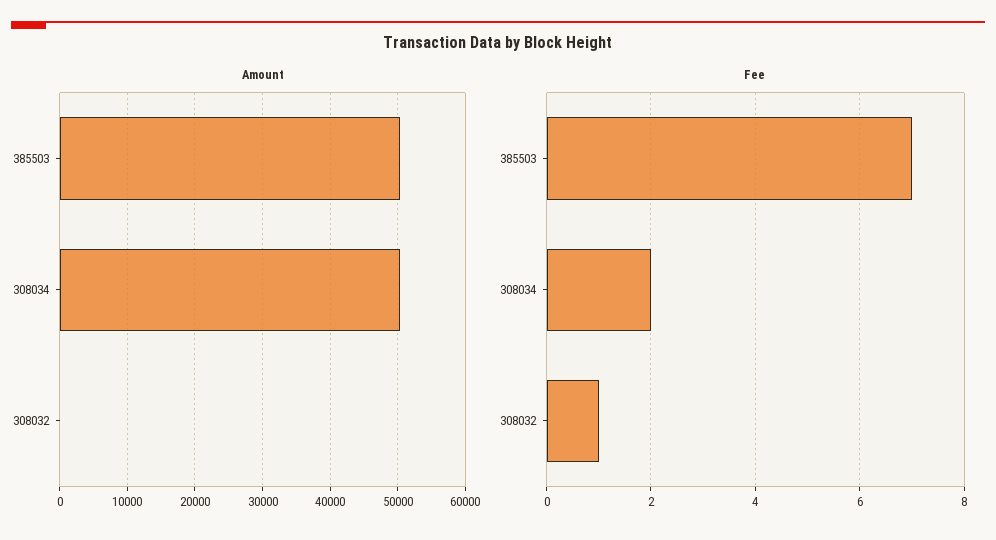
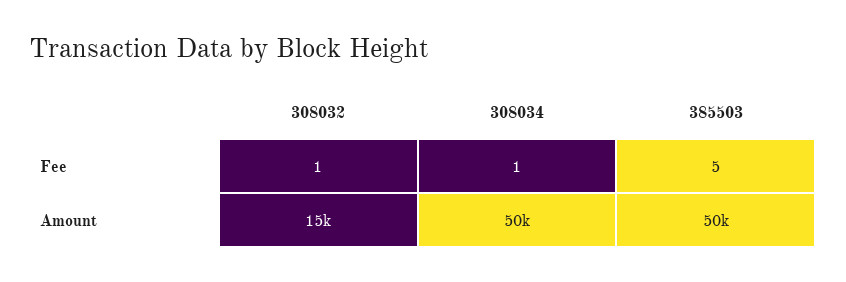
Amount, 308032: 0 -> 15000
Fee, 385503: 7 -> 5
Fee, 308034: 2 -> 1

